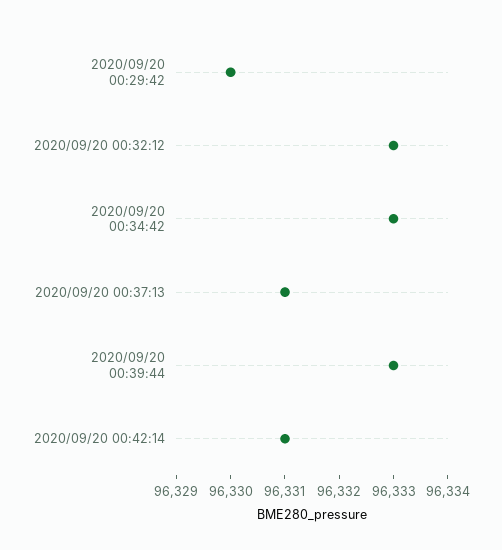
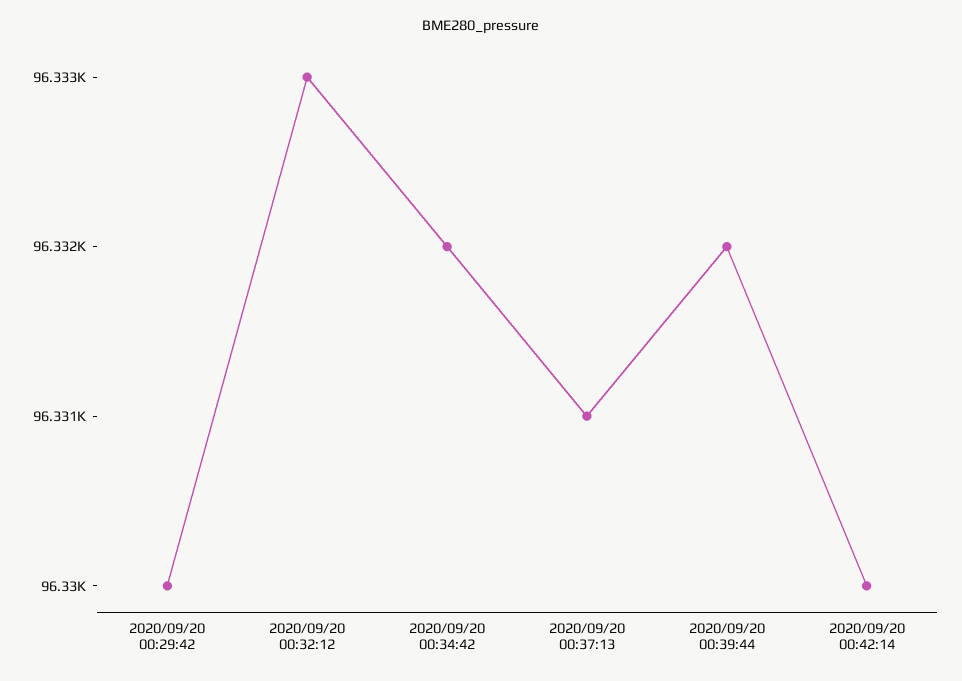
2020/09/20 00:34:42: 96333 -> 96332
2020/09/20 00:39:44: 96333 -> 96332
2020/09/20 00:42:14: 96331 -> 96330

